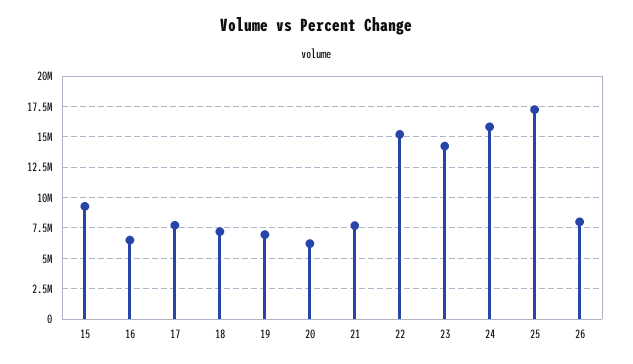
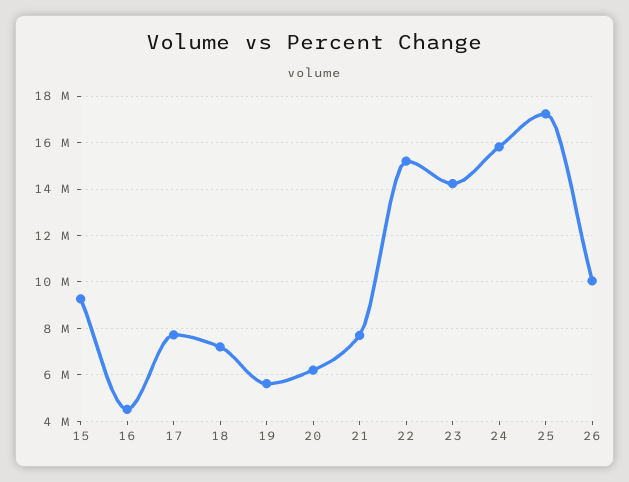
16: 6500000 -> 4500000
19: 7000000 -> 5500000
26: 8000000 -> 10000000

